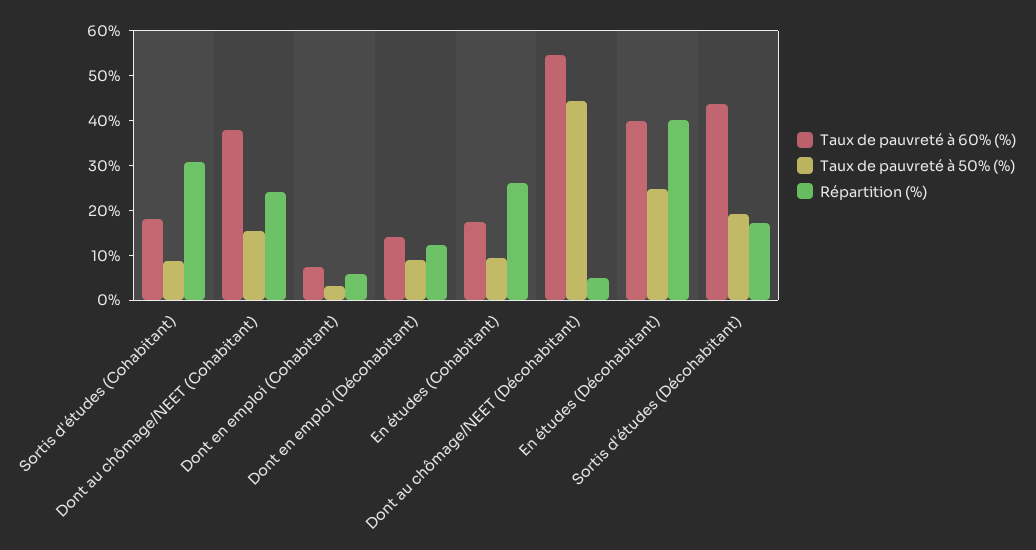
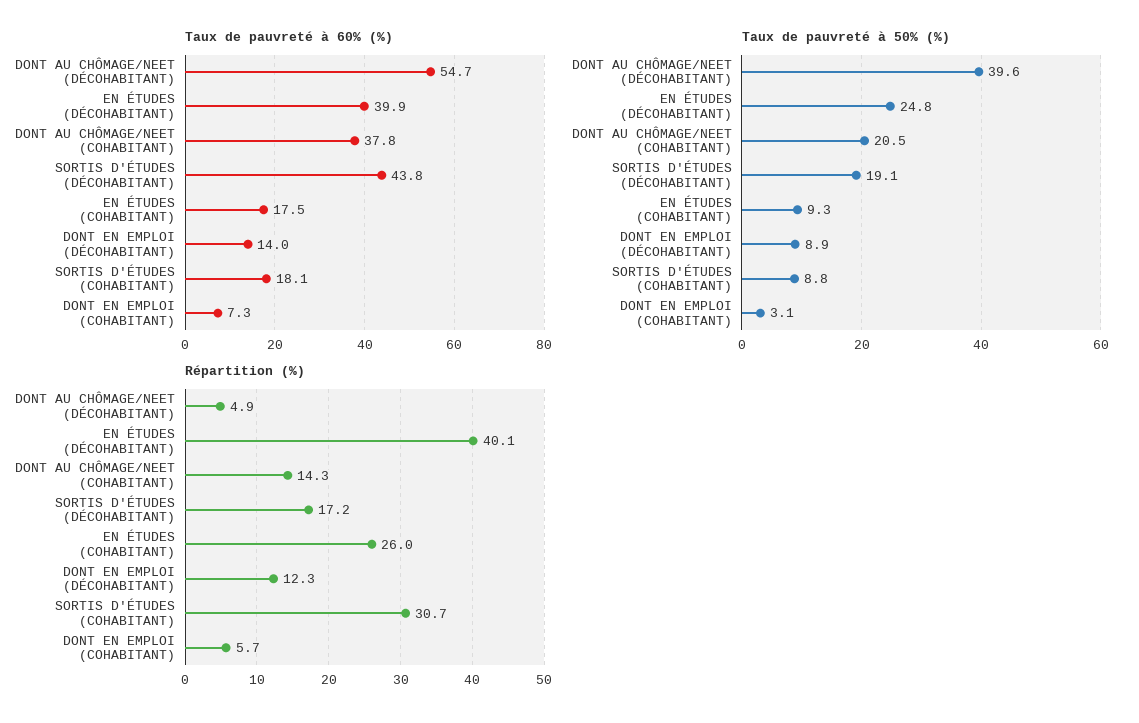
Taux de pauvreté à 50% (%), Dont au chômage/NEET (Cohabitant): 16 -> 20.5
Répartition (%), Dont au chômage/NEET (Cohabitant): 24 -> 14.3
Taux de pauvreté à 50% (%), Dont au chômage/NEET (Décohabitant): 44 -> 39.6

